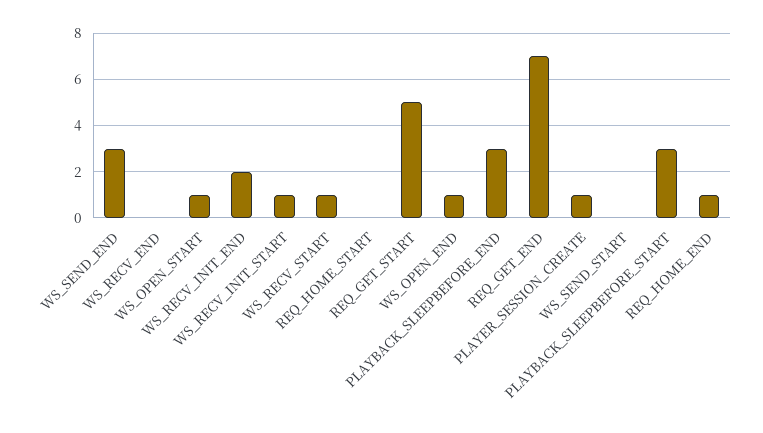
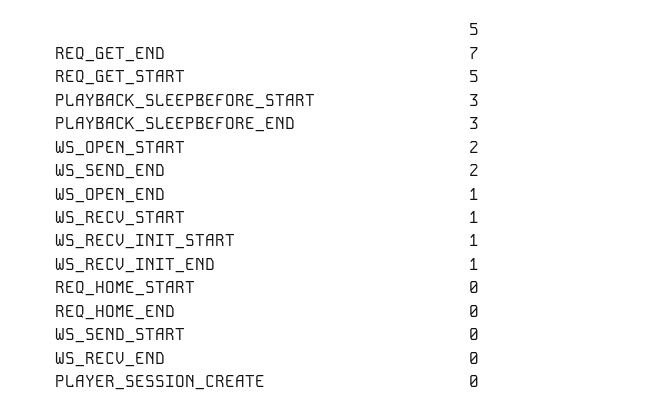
WS_SEND_END: 3 -> 2
WS_OPEN_START: 1 -> 2
WS_RECV_INIT_END: 2 -> 1
PLAYER_SESSION_CREATE: 1 -> 0
REQ_HOME_END: 1 -> 0

